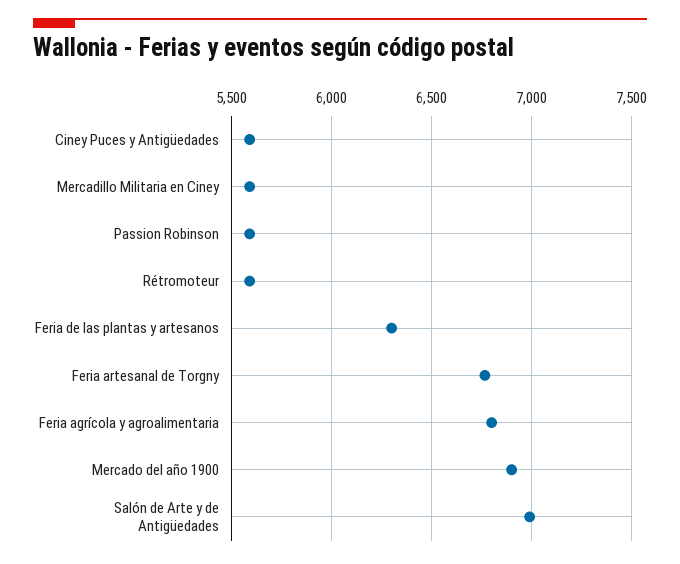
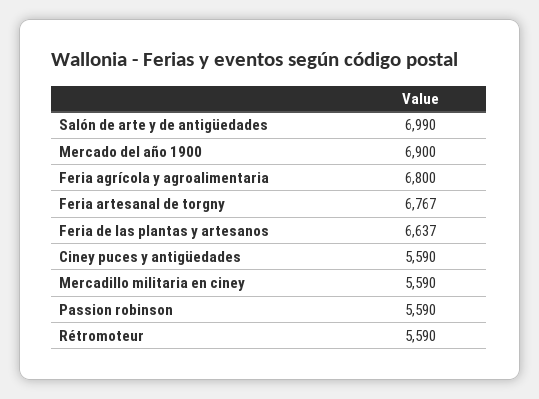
Feria de las plantas y artesanos: 6300 -> 6637

